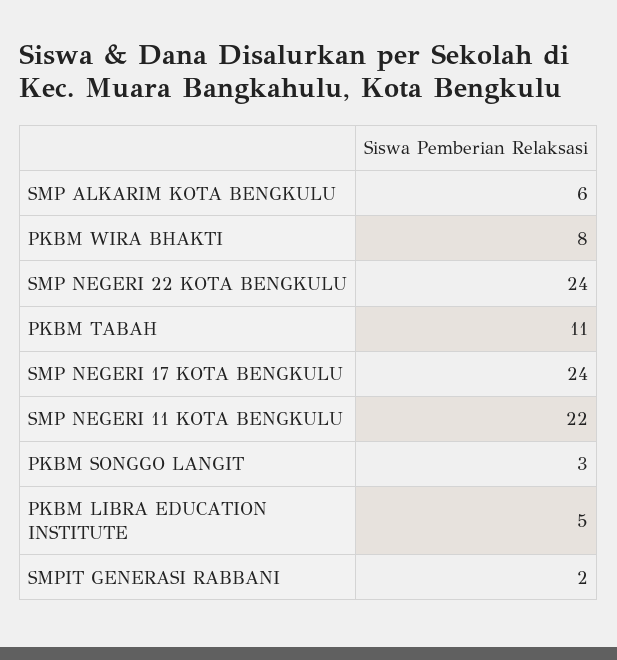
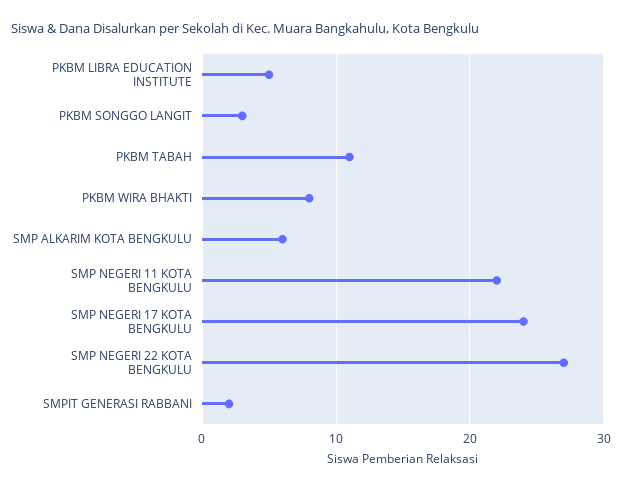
SMP NEGERI 22 KOTA BENGKULU: 24 -> 27

